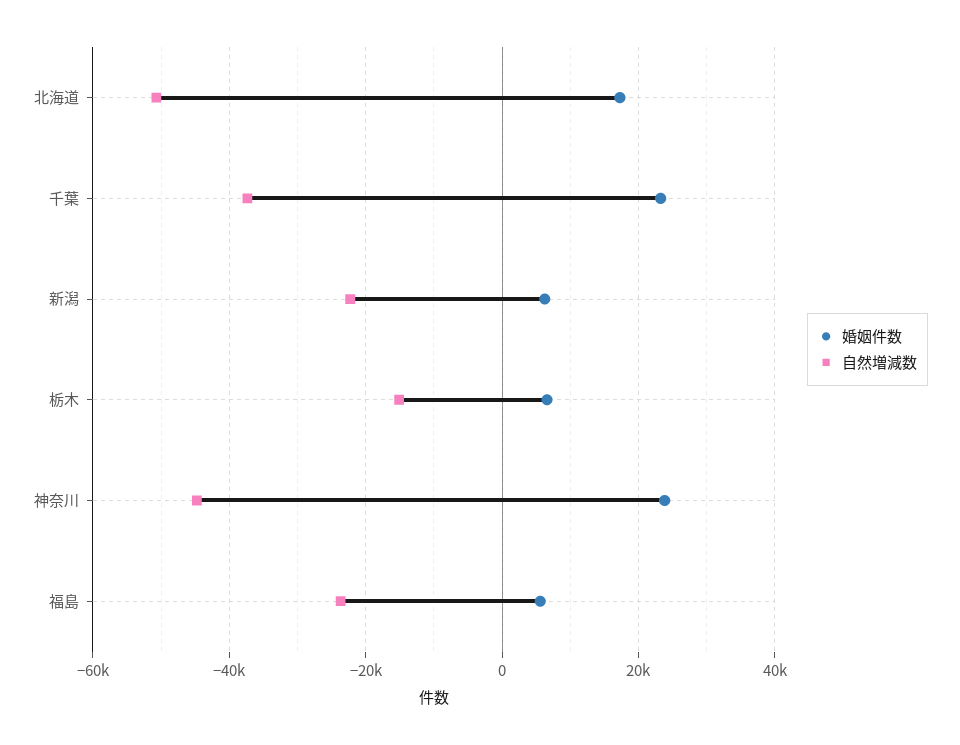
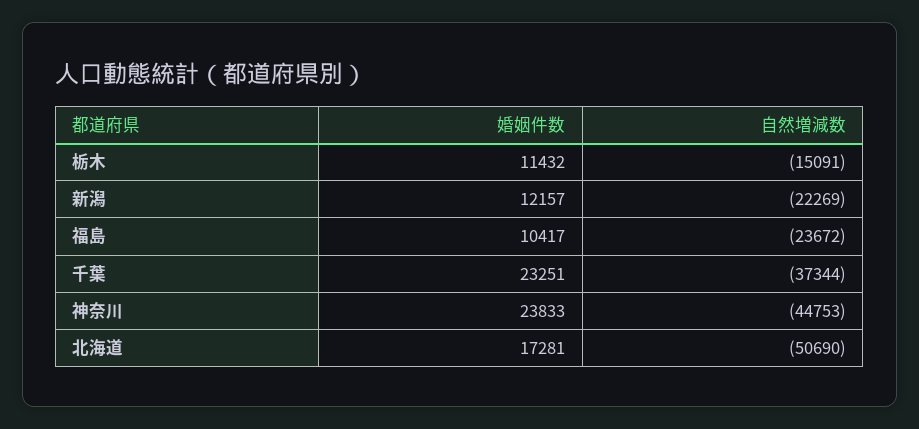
婚姻件数, 新潟: 6000 -> 12157
婚姻件数, 栃木: 6000 -> 11432
婚姻件数, 福島: 6000 -> 10417

